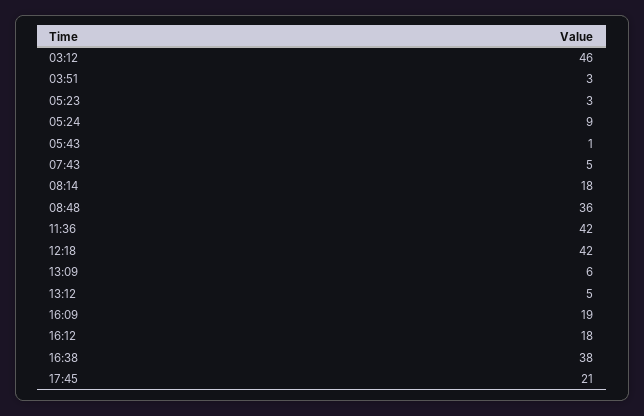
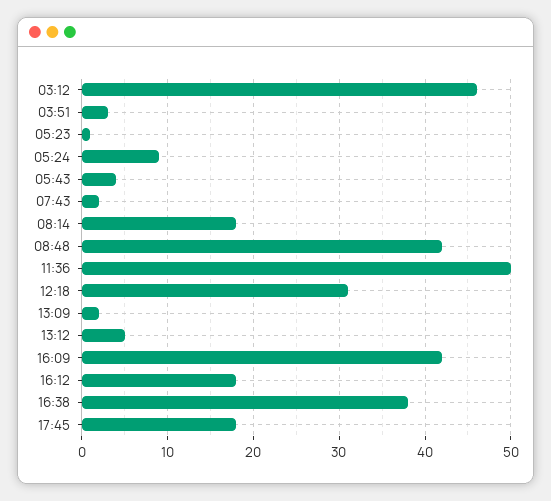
05:23: 3 -> 1
05:43: 1 -> 4
07:43: 5 -> 2
08:48: 36 -> 42
11:36: 42 -> 50
12:18: 42 -> 31
13:09: 6 -> 2
16:09: 19 -> 42
17:45: 21 -> 18

